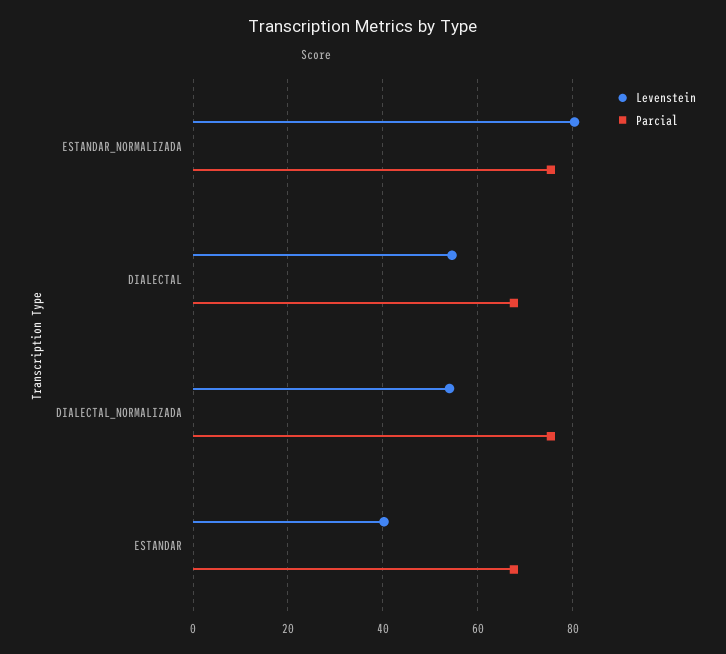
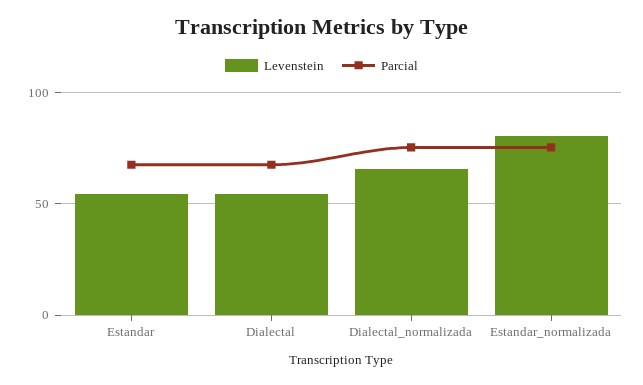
Levenstein, DIALECTAL_NORMALIZADA: 54 -> 65
Levenstein, ESTANDAR: 40 -> 55

